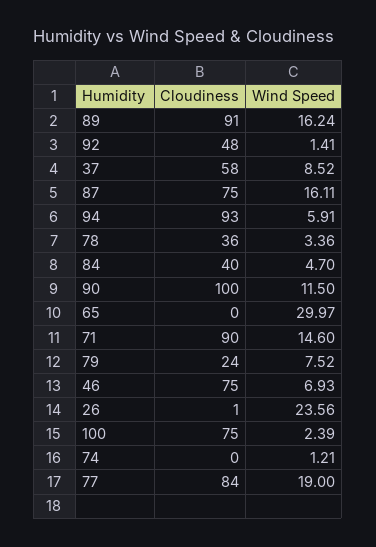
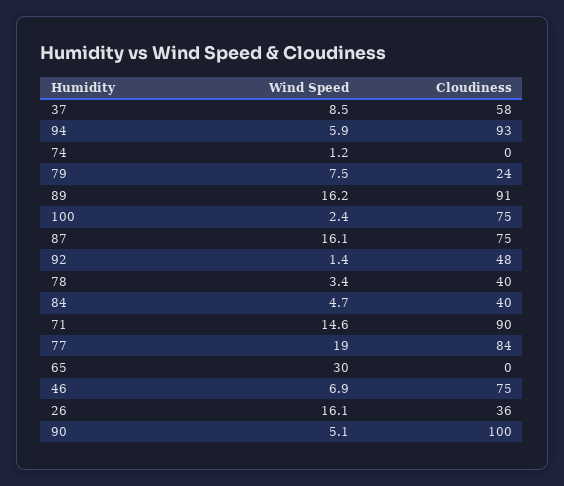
Cloudiness, 78: 36 -> 40
Wind Speed, 90: 11.5 -> 5.1
Cloudiness, 26: 1 -> 36
Wind Speed, 26: 23.56 -> 16.1

